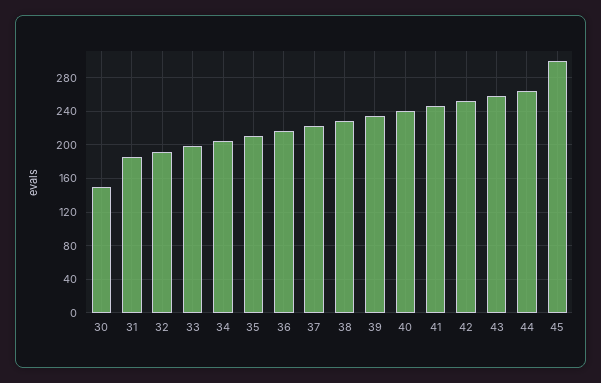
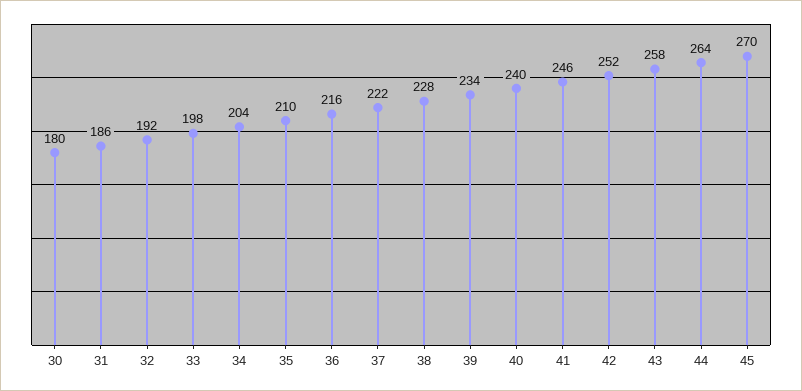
30: 150 -> 180
45: 300 -> 270

